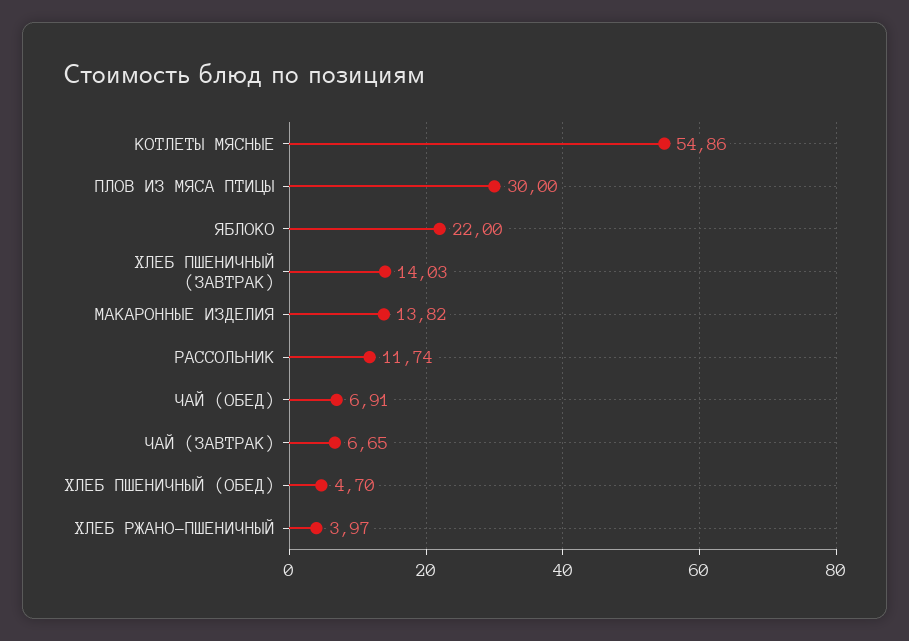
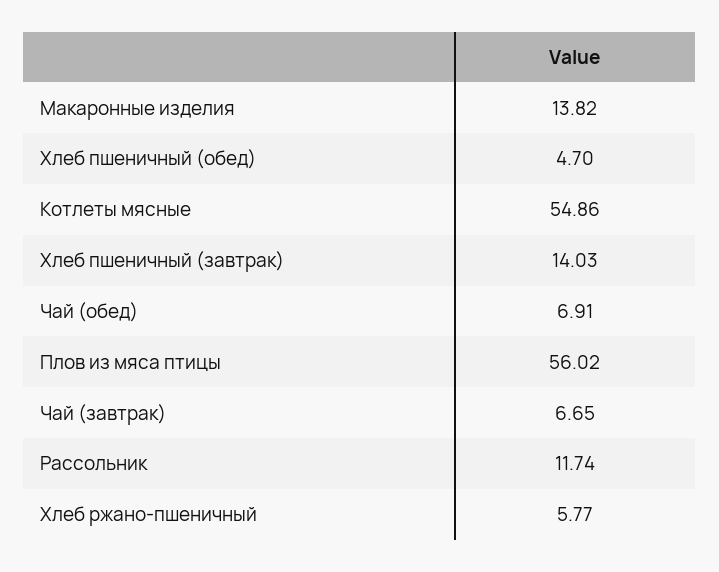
ПЛОВ ИЗ МЯСА ПТИЦЫ: 30 -> 56.02
ЯБЛОКО: 22 -> none
ХЛЕБ РЖАНО-ПШЕНИЧНЫЙ: 3.97 -> 5.77

